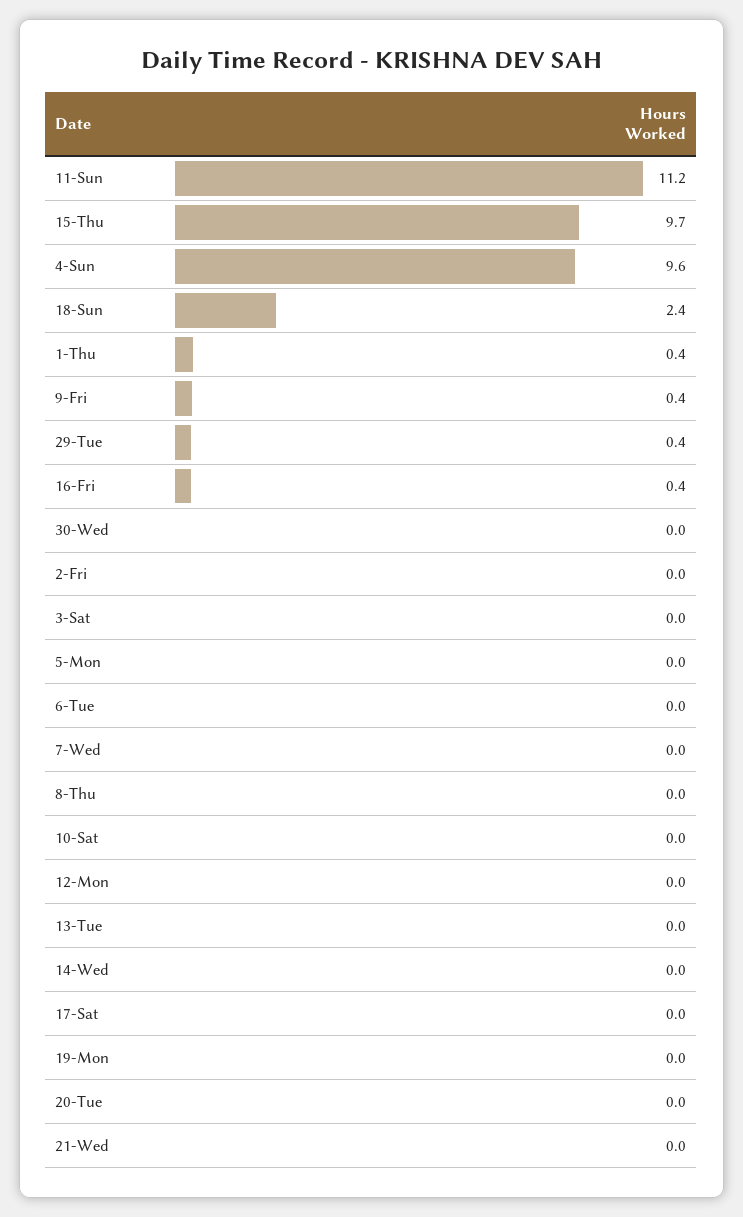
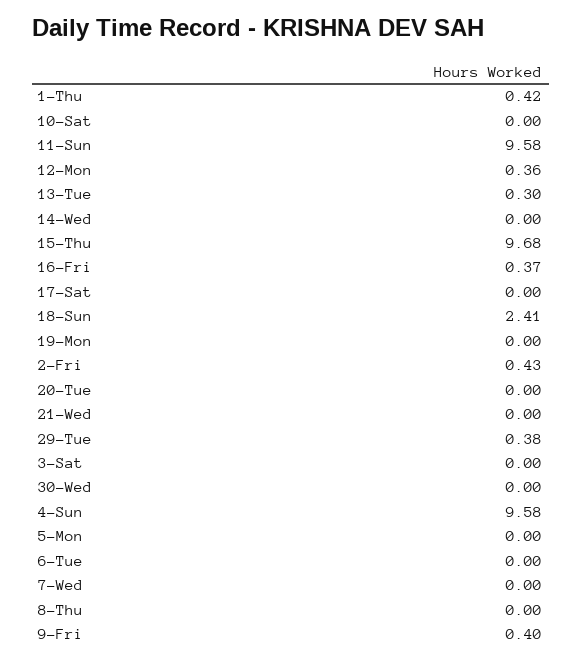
11-Sun: 11.2 -> 9.58
2-Fri: 0 -> 0.43
12-Mon: 0 -> 0.36
13-Tue: 0 -> 0.3

